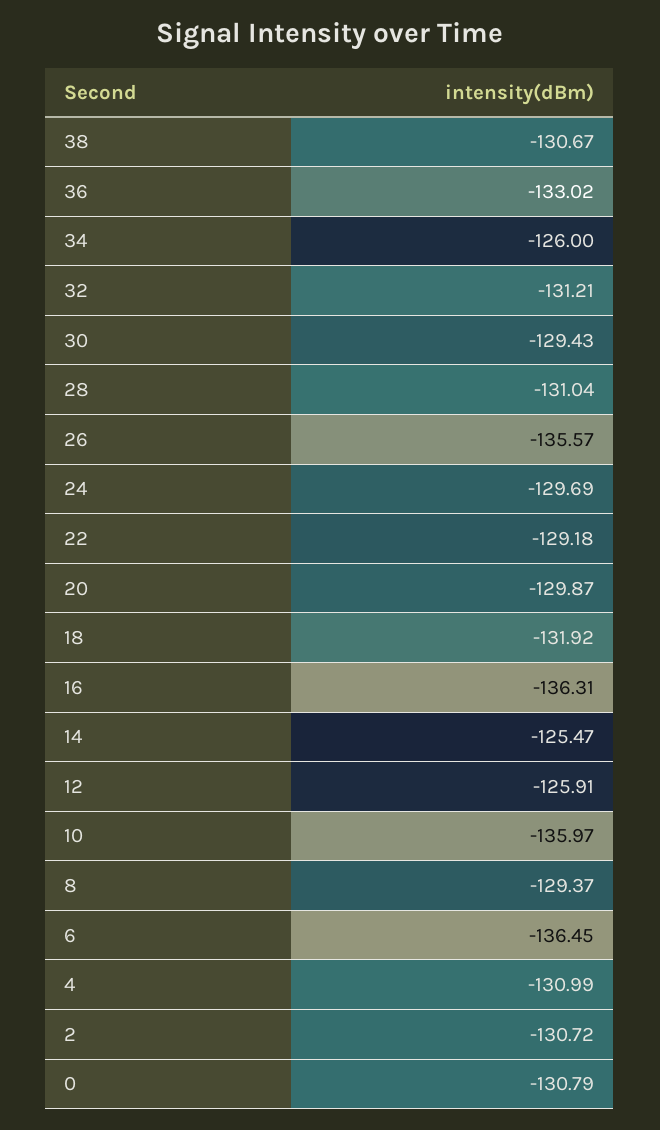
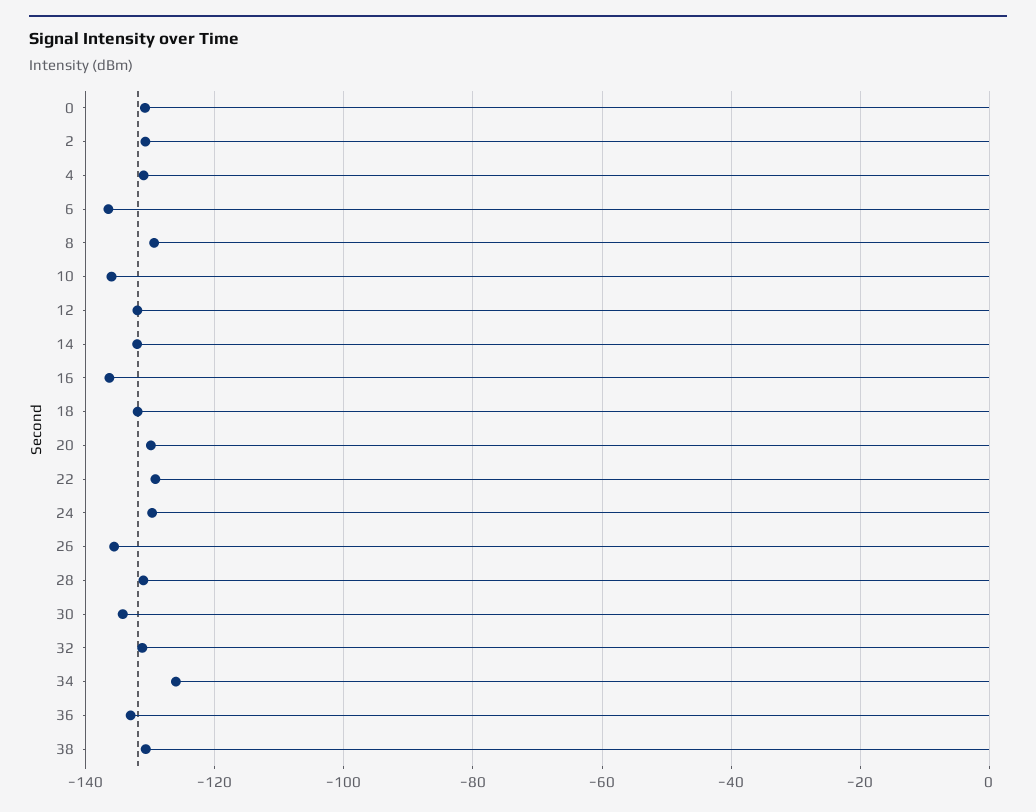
30: -129.43 -> -134
14: -125.47 -> -132
12: -125.91 -> -132

